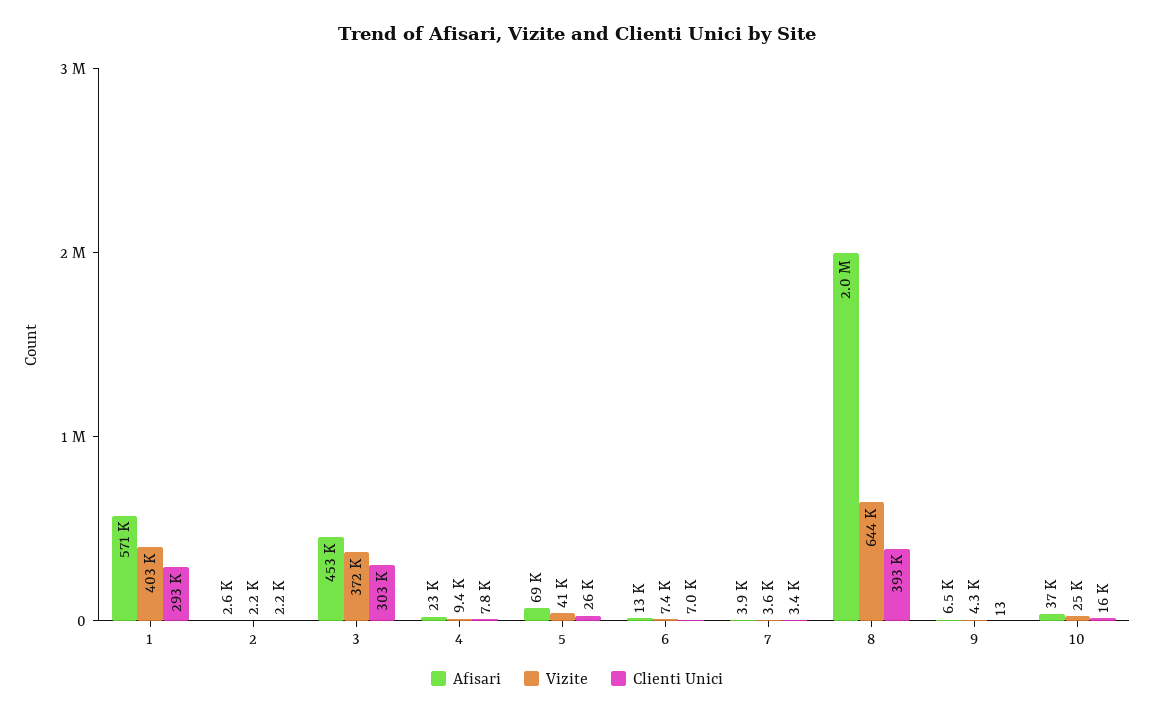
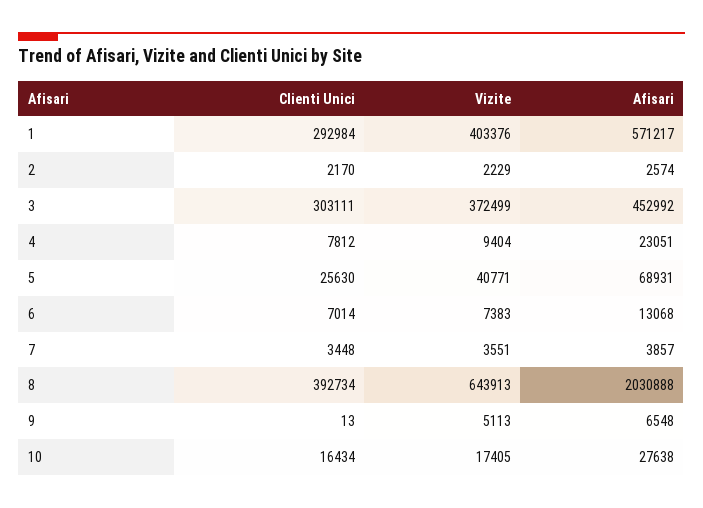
Vizite, 9: 4300 -> 5113
Afisari, 10: 37000 -> 27638
Vizite, 10: 25000 -> 17405

